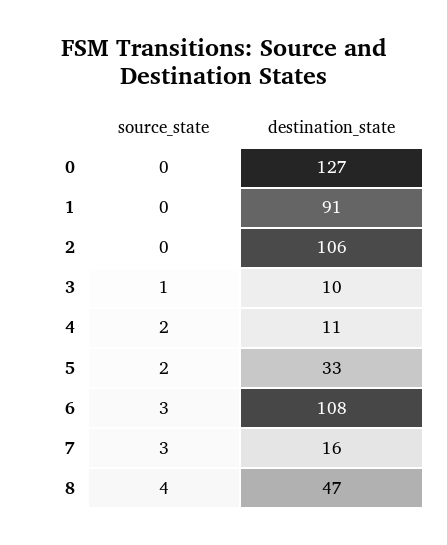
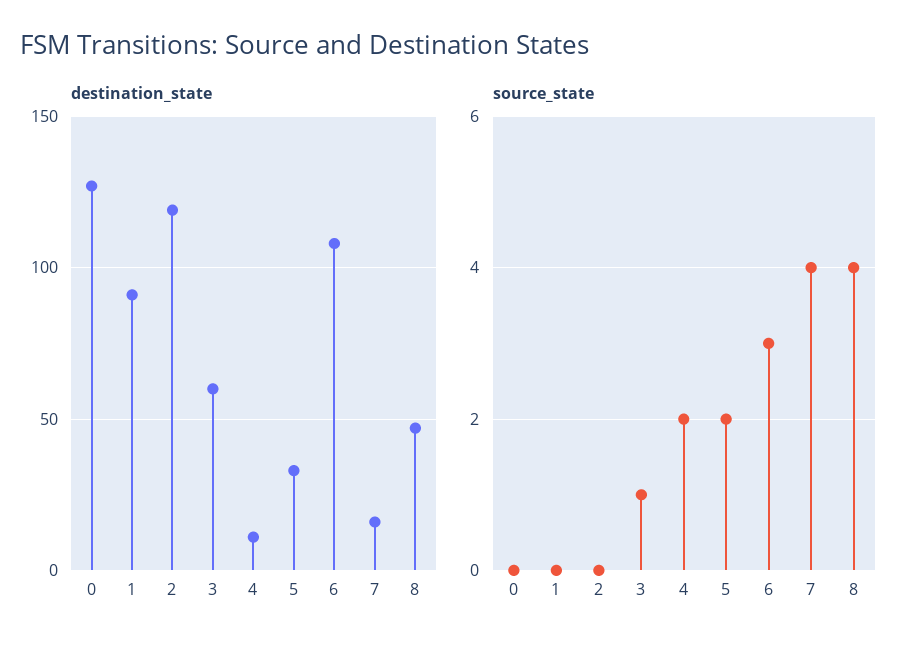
destination_state, 2: 106 -> 120
destination_state, 3: 10 -> 60
source_state, 7: 3 -> 4

